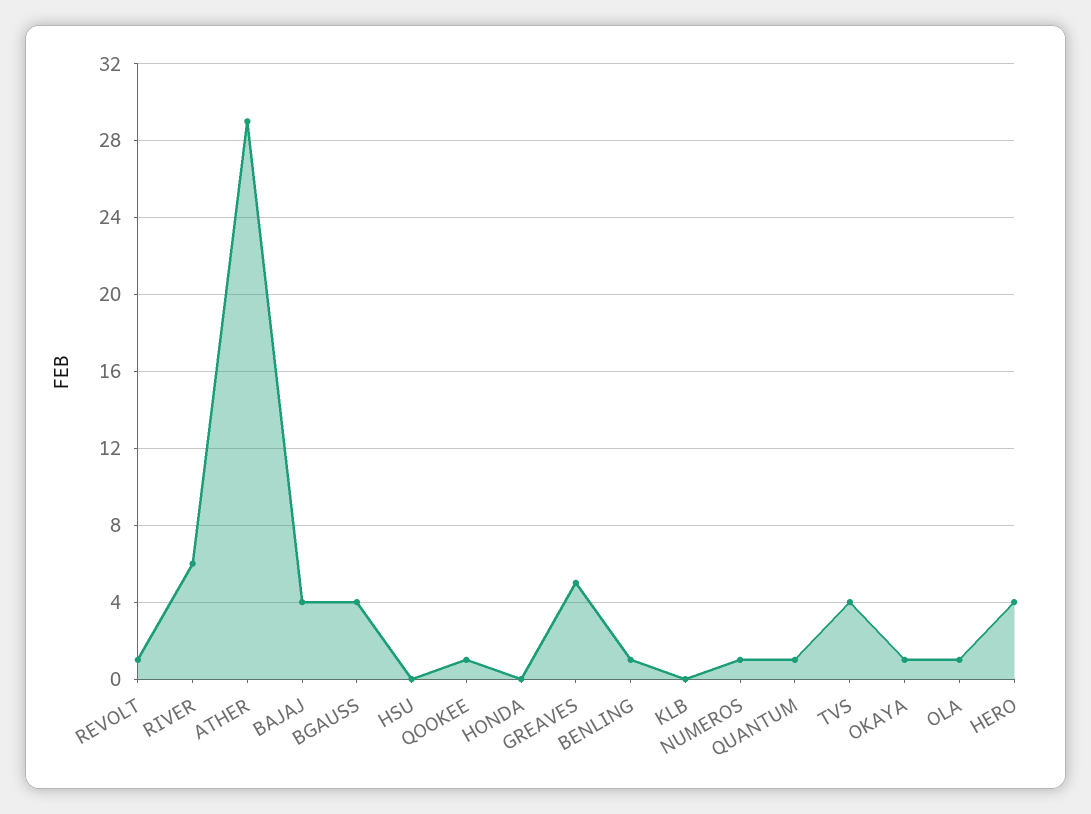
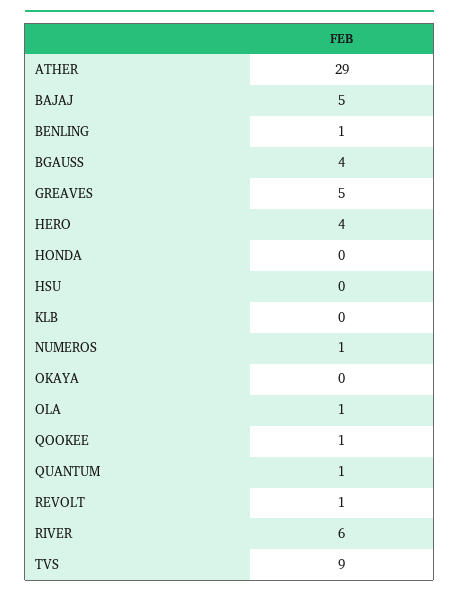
BAJAJ: 4 -> 5
TVS: 4 -> 9
OKAYA: 1 -> 0

